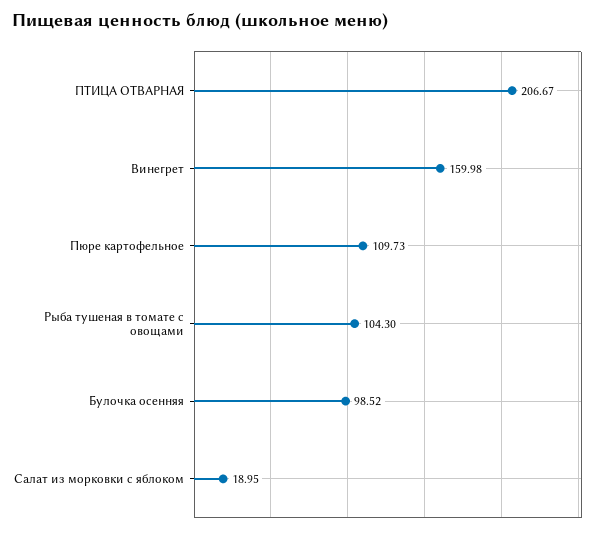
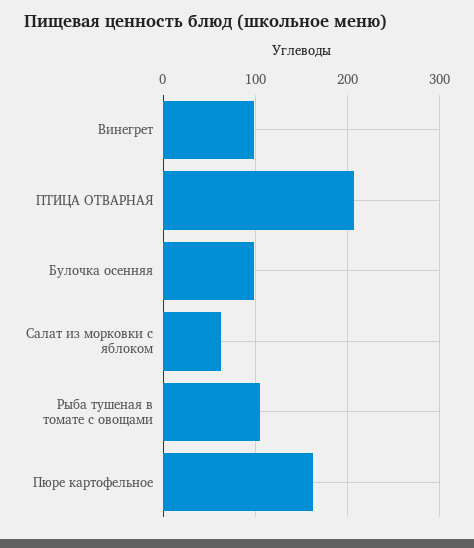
Винегрет: 159.98 -> 100
Пюре картофельное: 109.73 -> 160
Салат из морковки с яблоком: 18.95 -> 60

